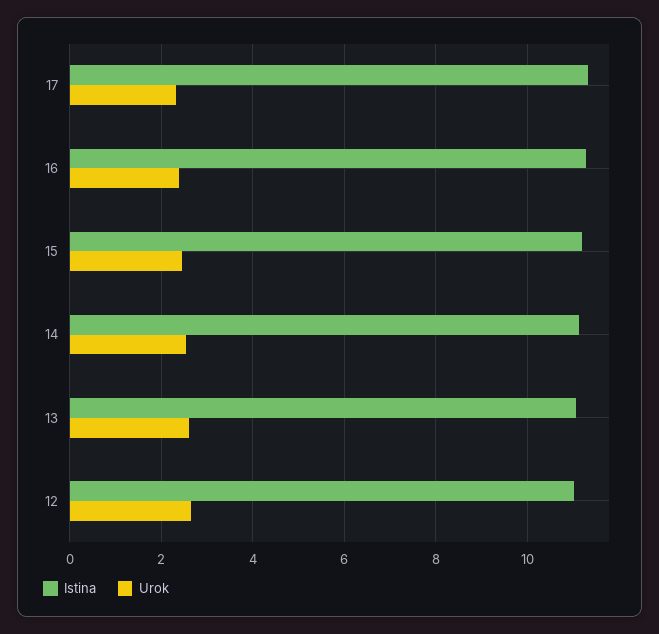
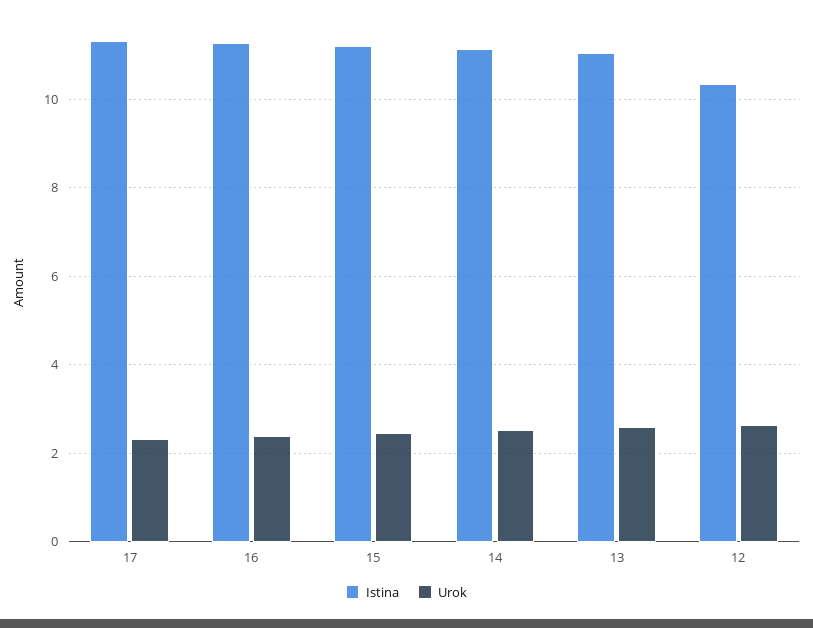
Istina, 12: 11 -> 10.4

